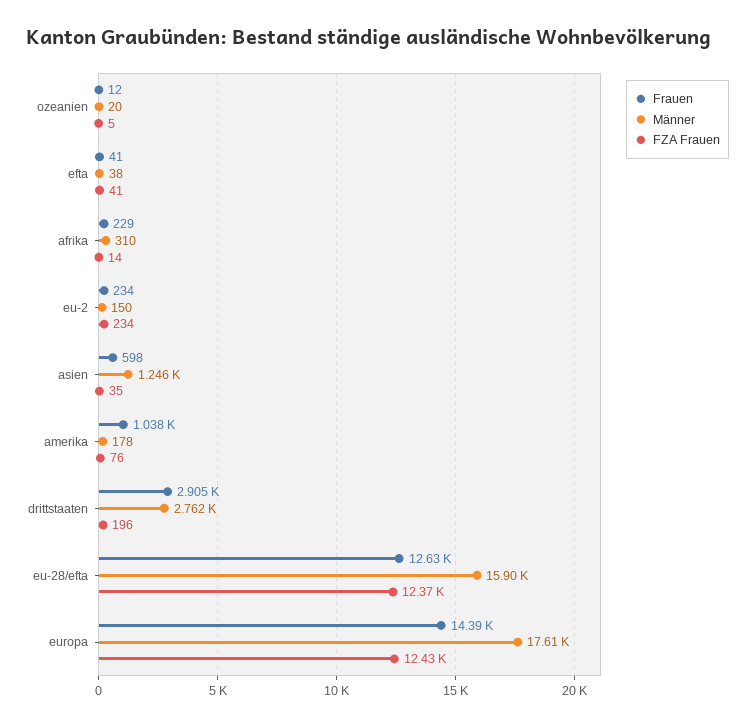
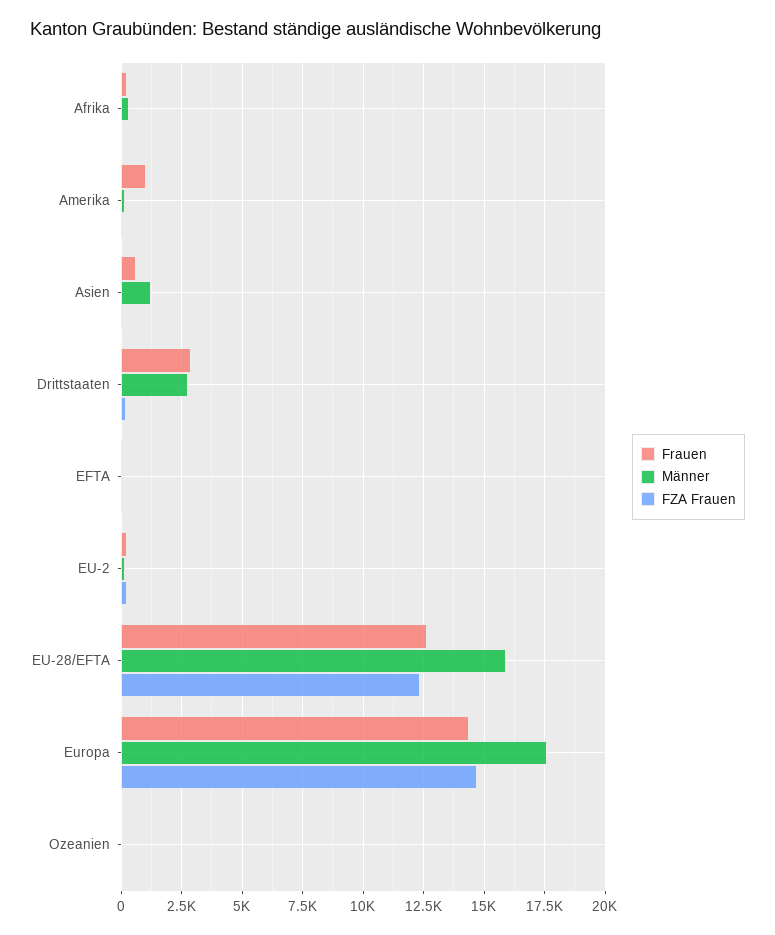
FZA Frauen, europa: 12430 -> 14750

